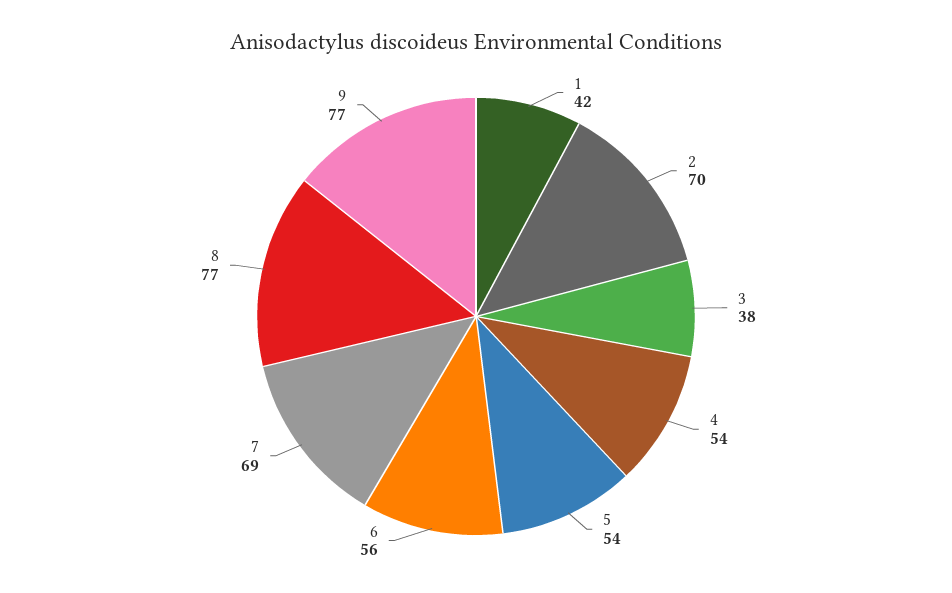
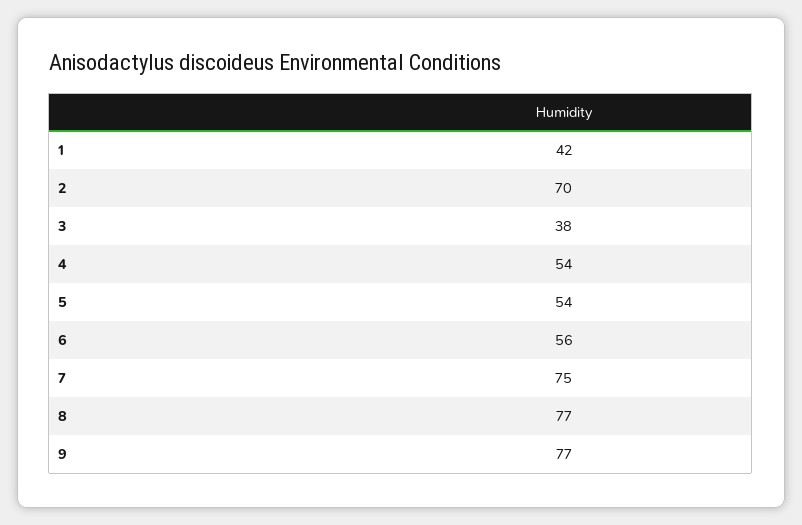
7: 69 -> 75

